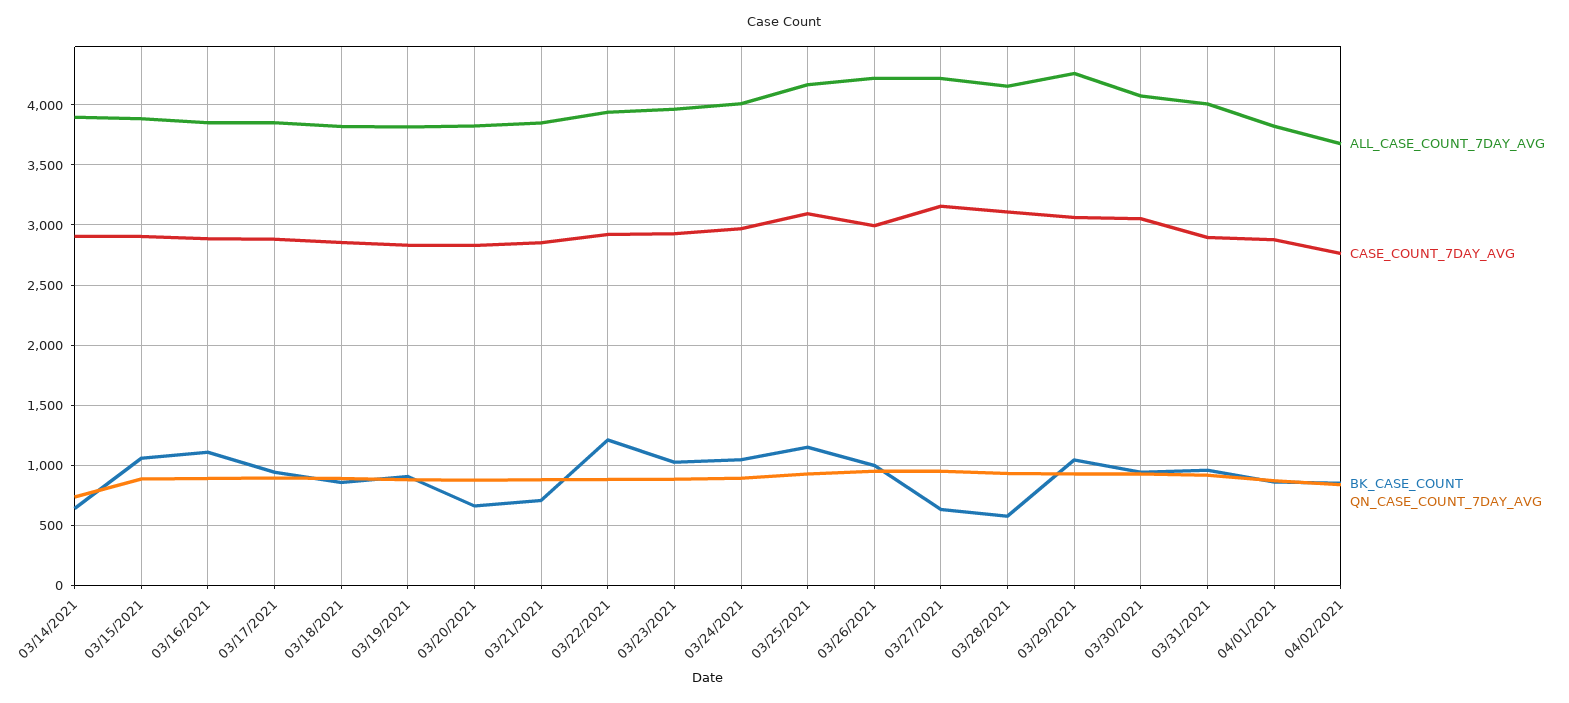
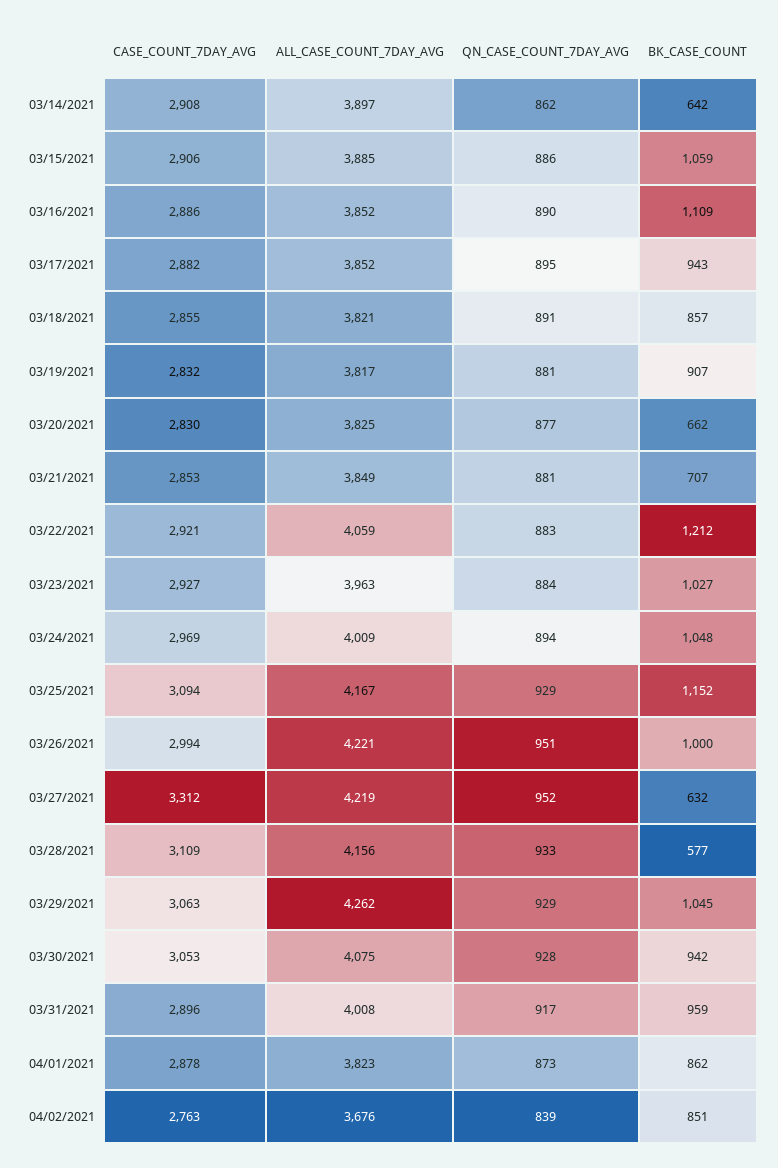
QN_CASE_COUNT_7DAY_AVG, 03/14/2021: 750 -> 862
ALL_CASE_COUNT_7DAY_AVG, 03/22/2021: 3950 -> 4059
CASE_COUNT_7DAY_AVG, 03/27/2021: 3150 -> 3312

